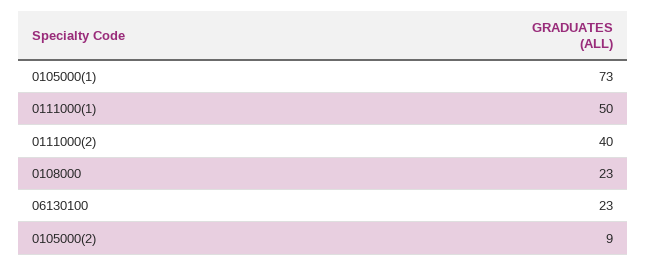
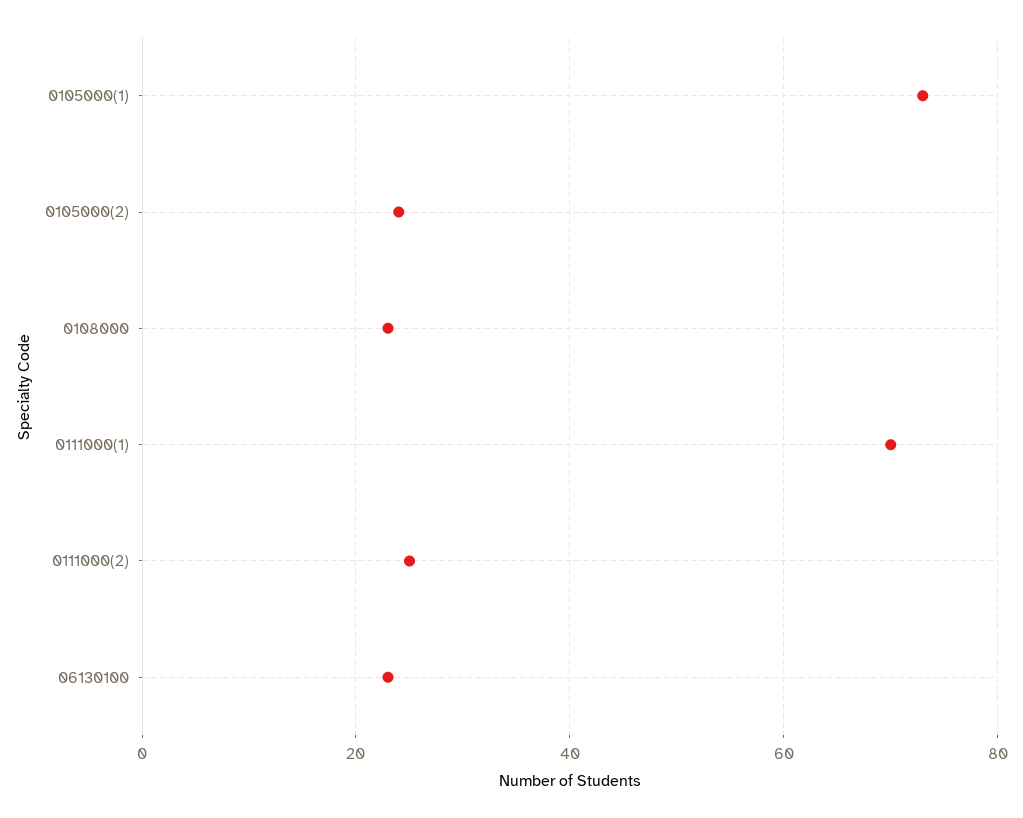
0111000(1): 50 -> 70
0111000(2): 40 -> 25
0105000(2): 9 -> 25

